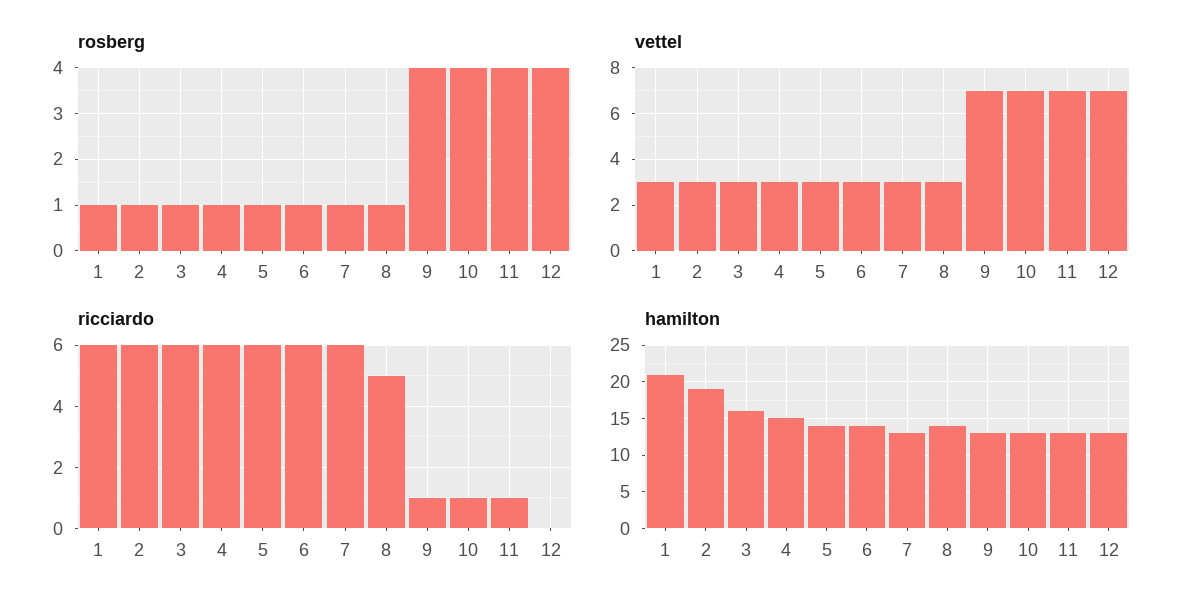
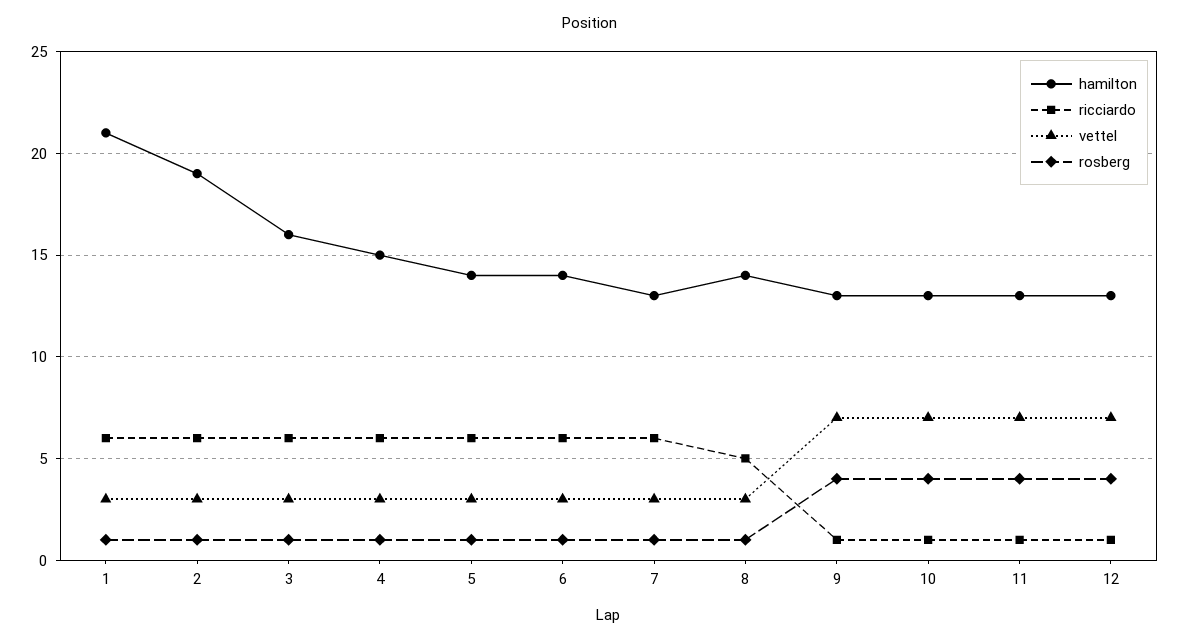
ricciardo, 12: 0 -> 1

